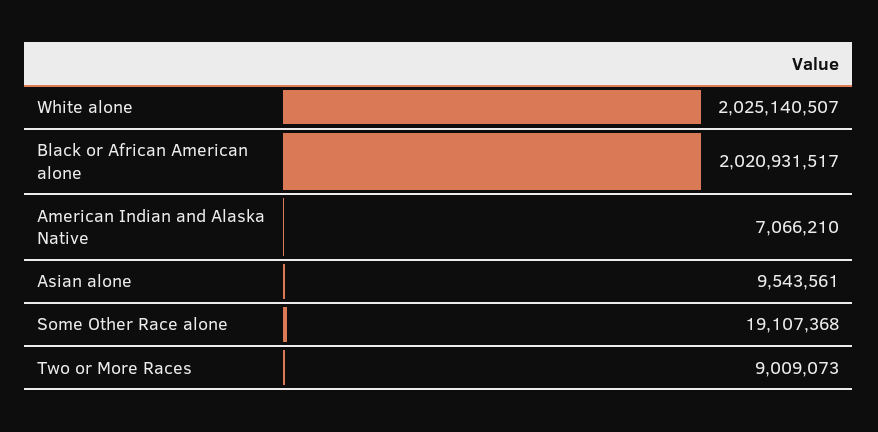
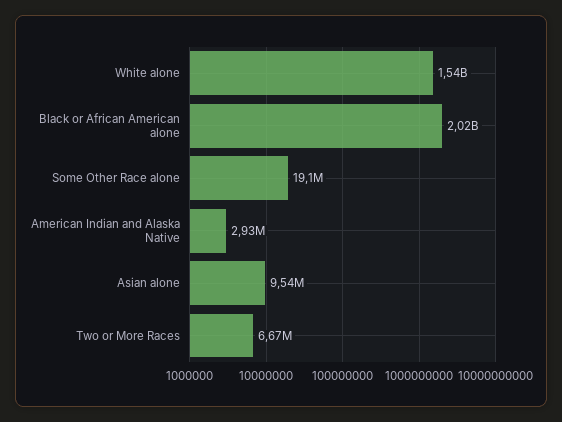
White alone: 2025140507 -> 1540000000
American Indian and Alaska Native: 7066210 -> 2930000
Two or More Races: 9009073 -> 6670000

